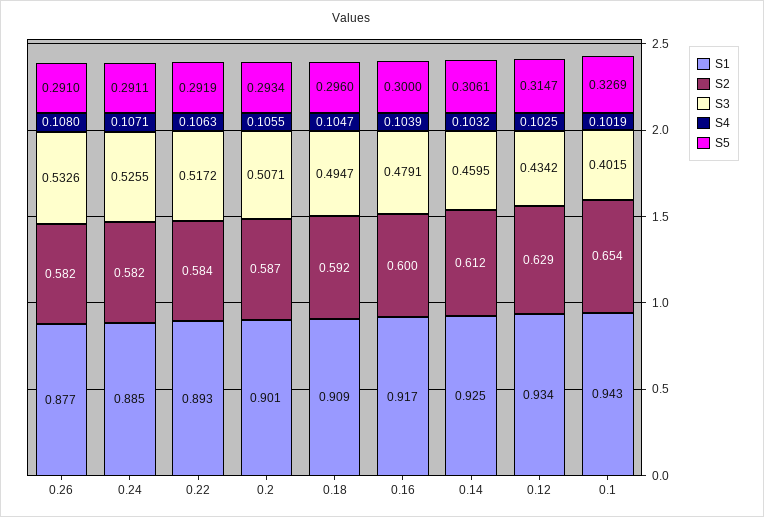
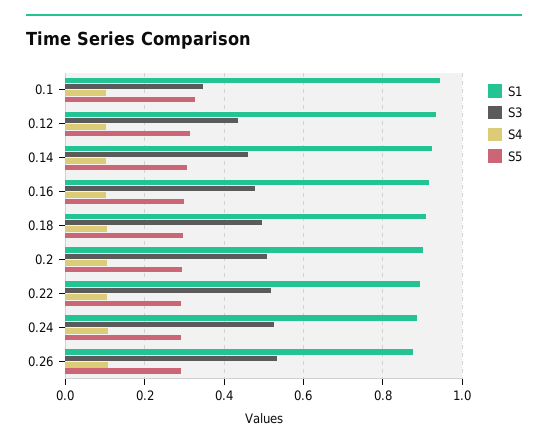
S2, 0.26: 0.582 -> none
S2, 0.24: 0.582 -> none
S2, 0.22: 0.584 -> none
S2, 0.2: 0.587 -> none
S2, 0.18: 0.592 -> none
S2, 0.16: 0.6 -> none
S2, 0.14: 0.612 -> none
S2, 0.12: 0.629 -> none
S2, 0.1: 0.654 -> none
S3, 0.1: 0.4015 -> 0.34

